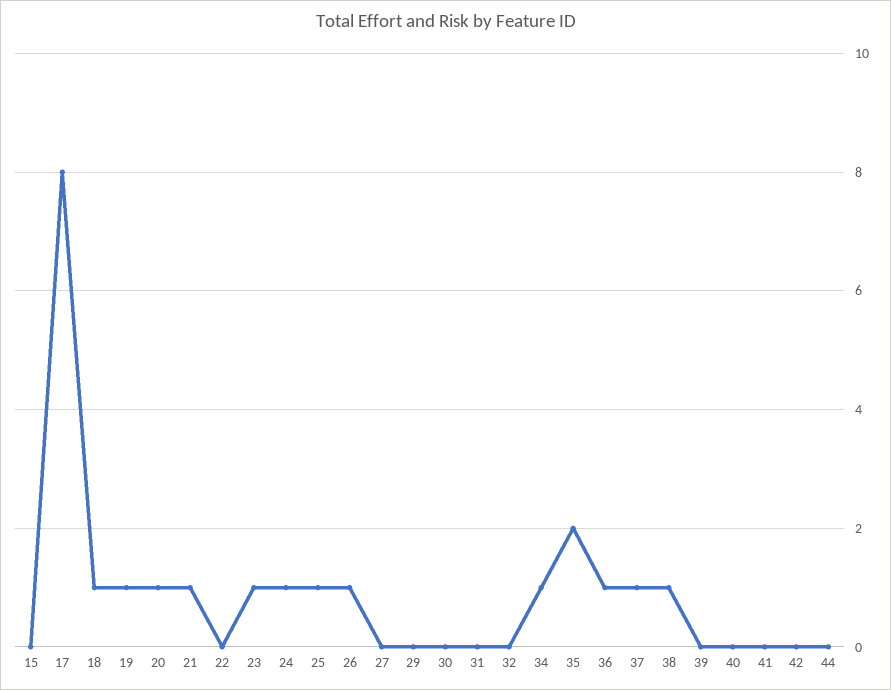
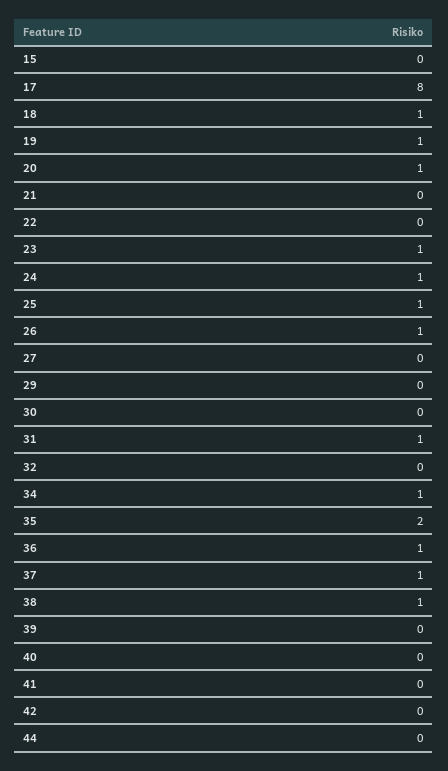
21: 1 -> 0
31: 0 -> 1

